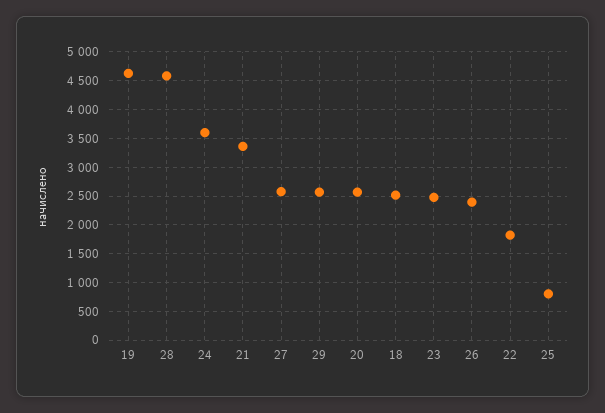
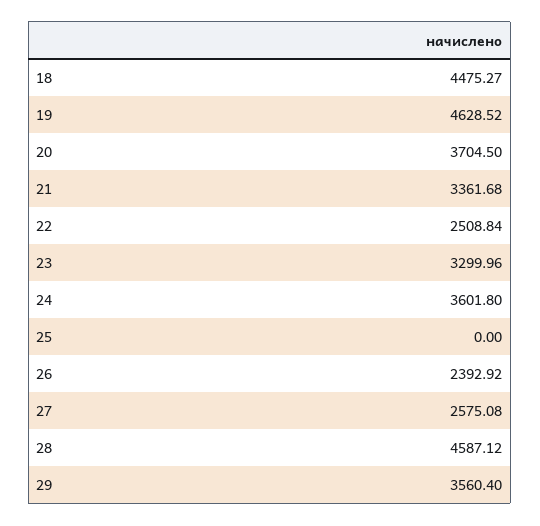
29: 2500 -> 3560.4
20: 2500 -> 3704.5
18: 2500 -> 4475.27
23: 2500 -> 3299.96
22: 1750 -> 2508.84
25: 750 -> 0

